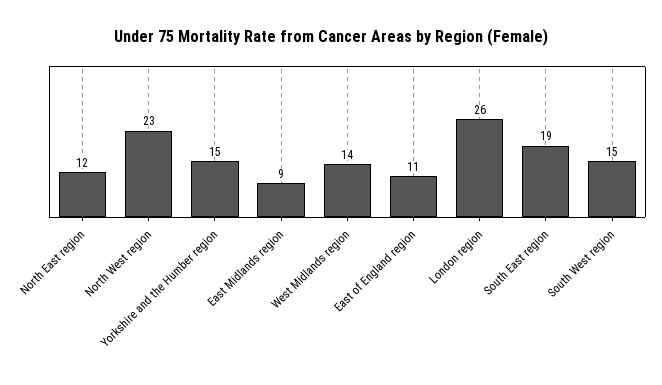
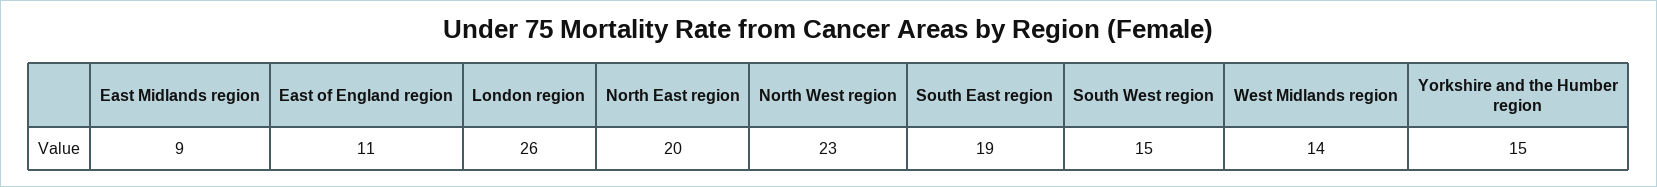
North East region: 12 -> 20

